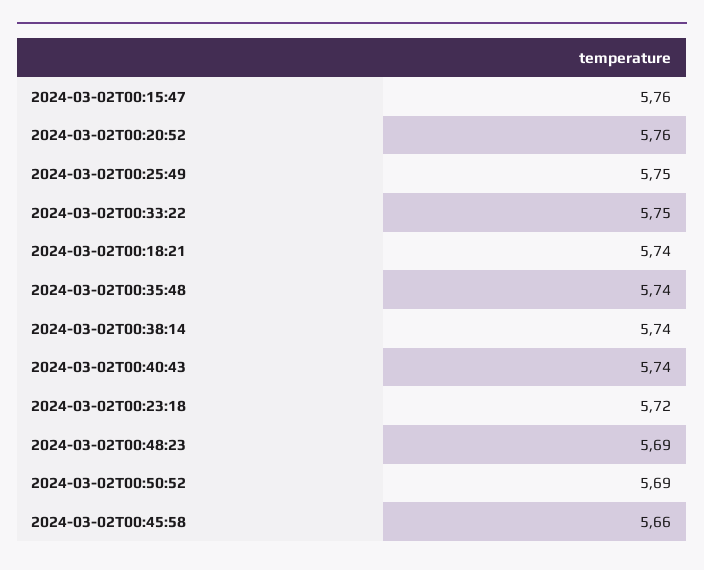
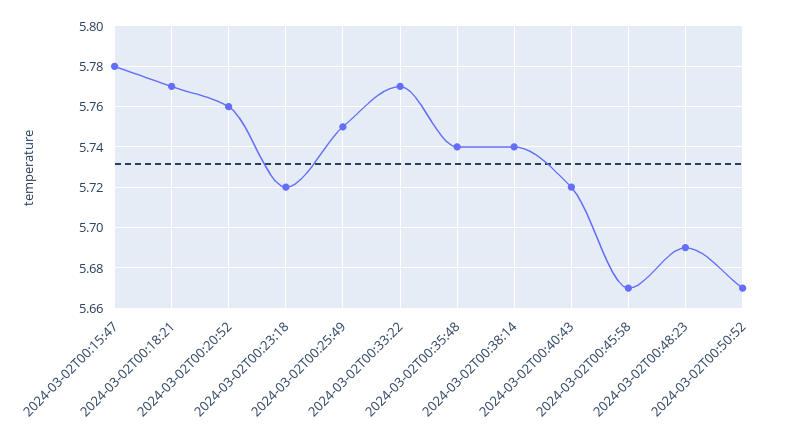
2024-03-02T00:15:47: 5.76 -> 5.78
2024-03-02T00:33:22: 5.75 -> 5.77
2024-03-02T00:18:21: 5.74 -> 5.77
2024-03-02T00:40:43: 5.74 -> 5.72
2024-03-02T00:50:52: 5.69 -> 5.67
2024-03-02T00:45:58: 5.66 -> 5.67

